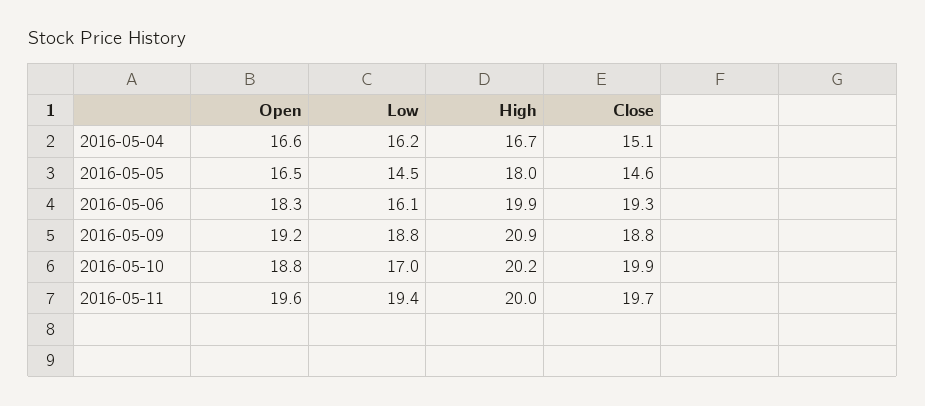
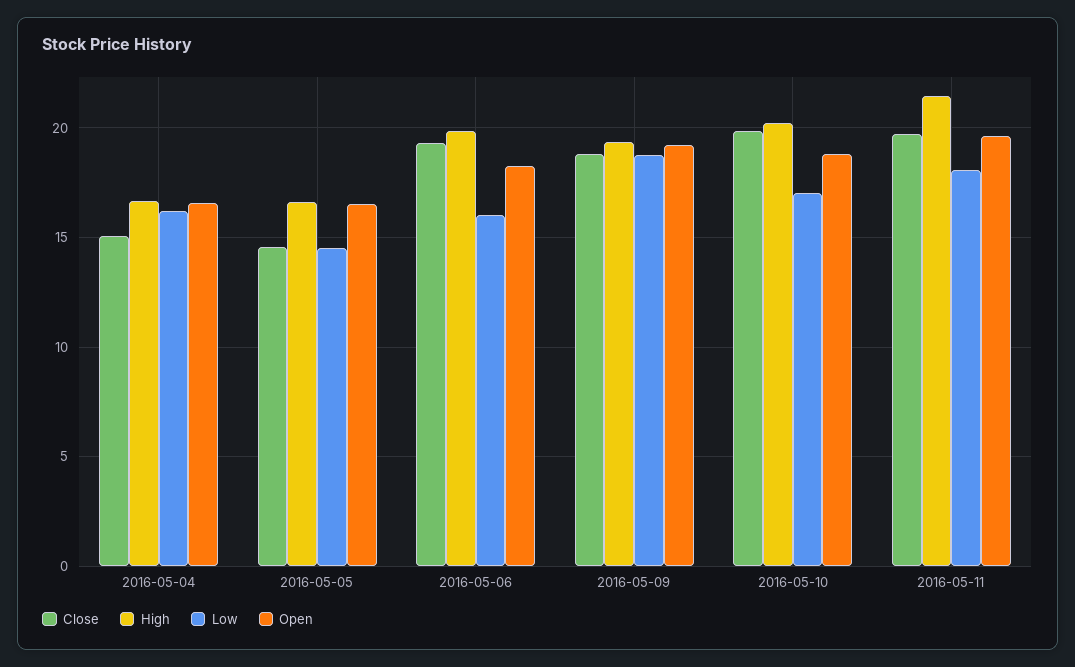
High, 2016-05-05: 18 -> 16.5
High, 2016-05-09: 20.9 -> 19.5
Low, 2016-05-11: 19.4 -> 18
High, 2016-05-11: 20 -> 21.5

